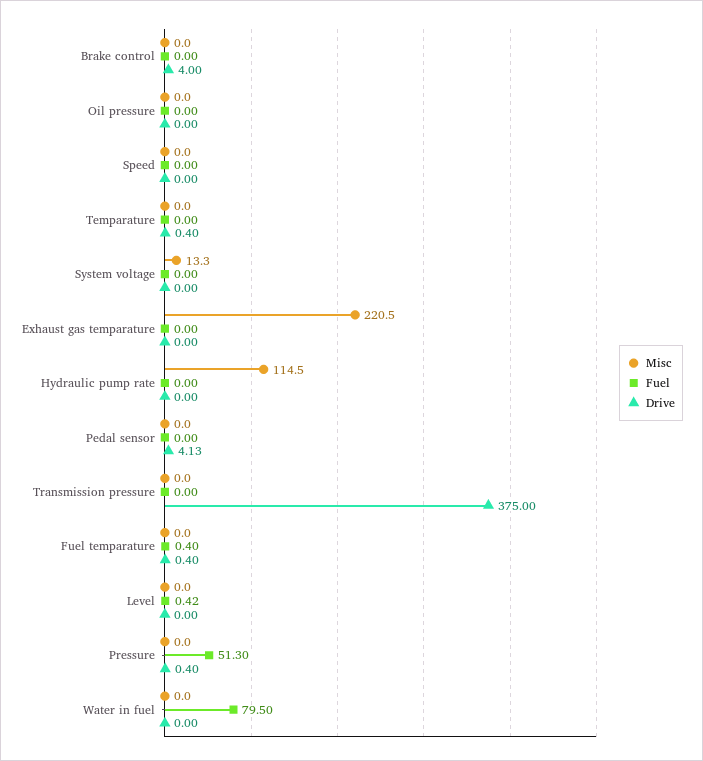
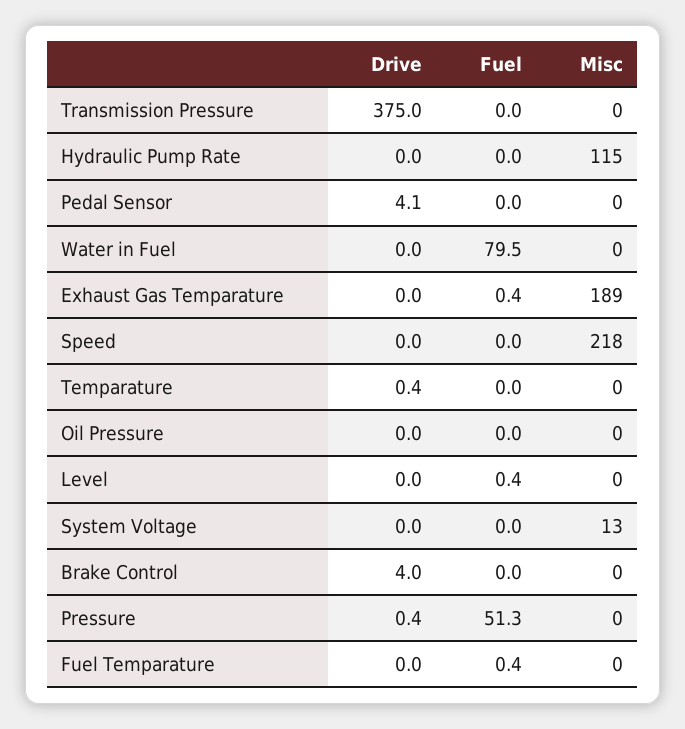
Misc, Speed: 0 -> 218
Misc, Exhaust gas temparature: 220.5 -> 189
Fuel, Exhaust gas temparature: 0 -> 0.4
Drive, Fuel temparature: 0.4 -> 0

